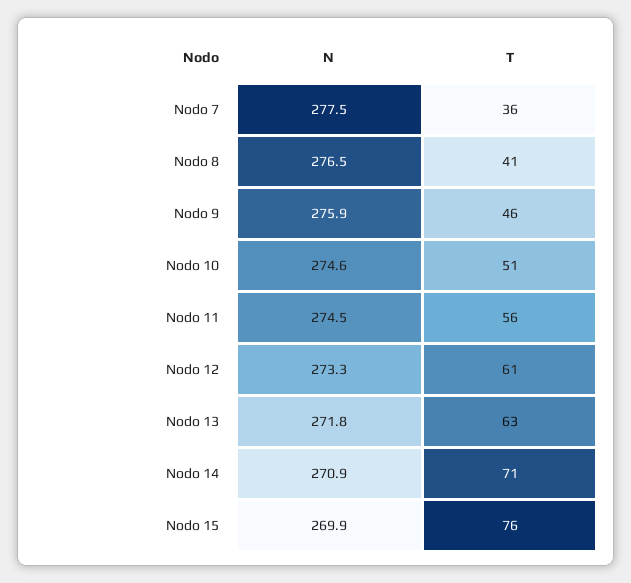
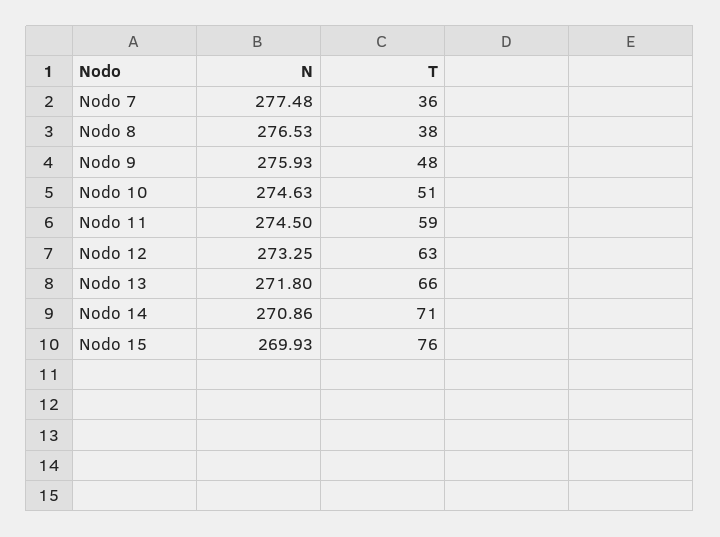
T, Nodo 8: 41 -> 38
T, Nodo 9: 46 -> 48
T, Nodo 11: 56 -> 59
T, Nodo 12: 61 -> 63
T, Nodo 13: 63 -> 66

